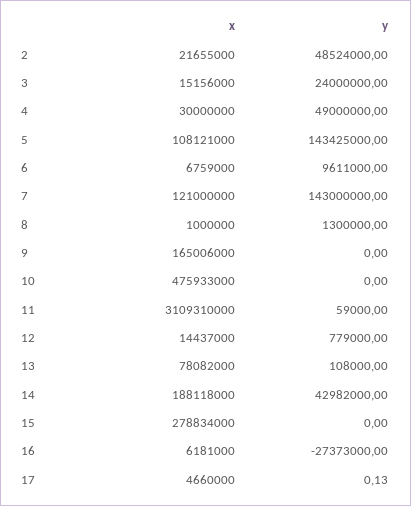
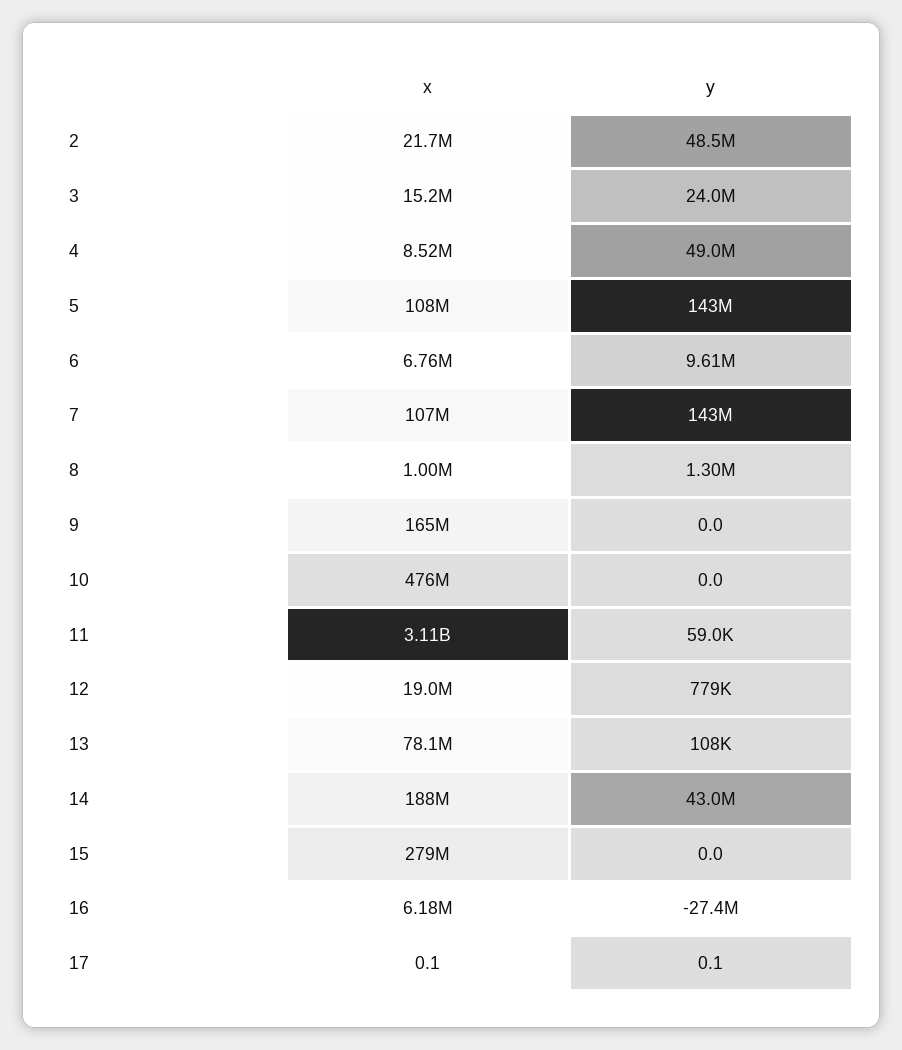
x, 4: 30000000 -> 8520000
x, 7: 121000000 -> 107000000
x, 12: 14437000 -> 19000000
x, 17: 4660000 -> 0.1

